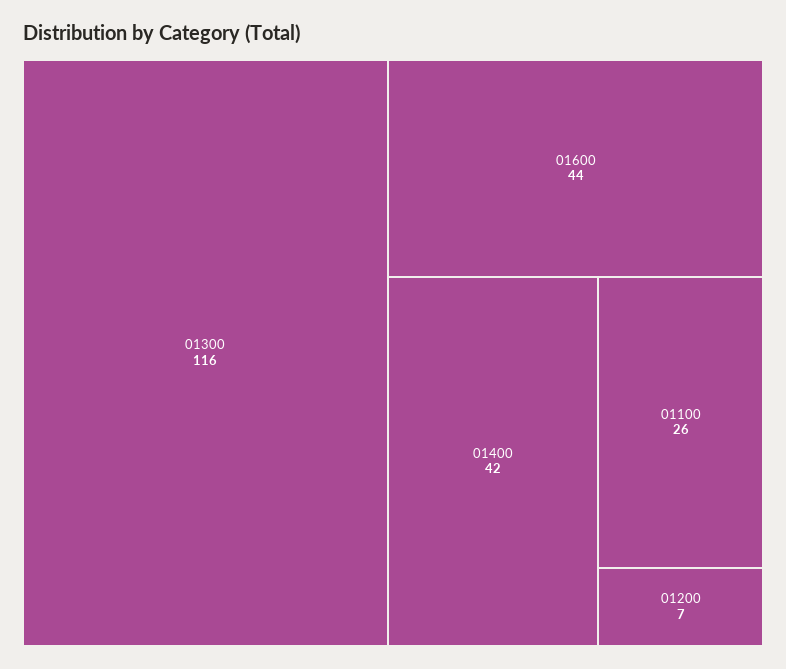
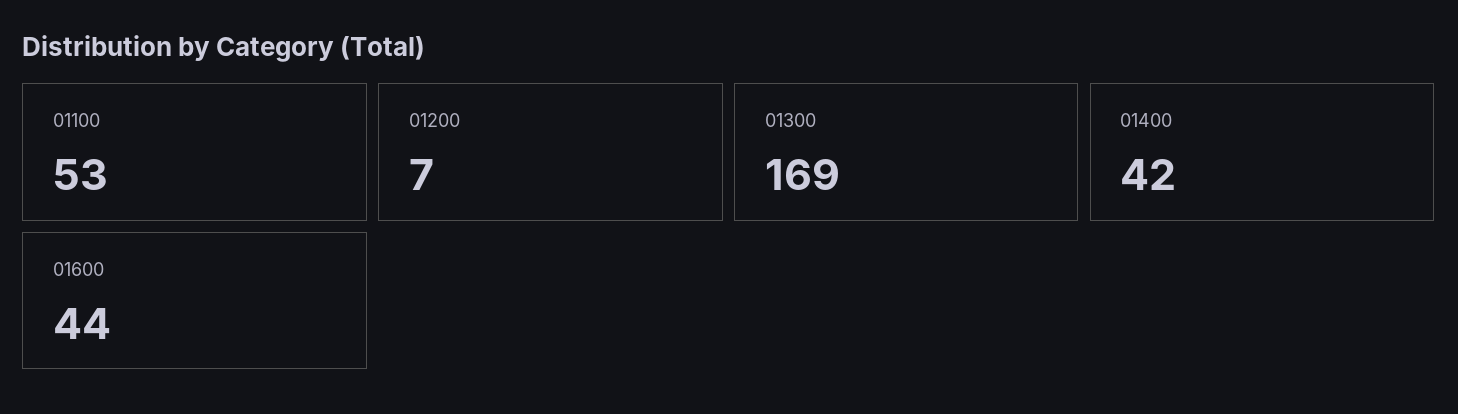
01300: 116 -> 169
01100: 26 -> 53

